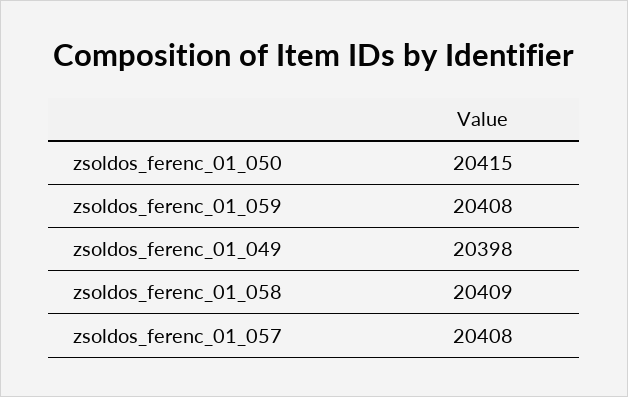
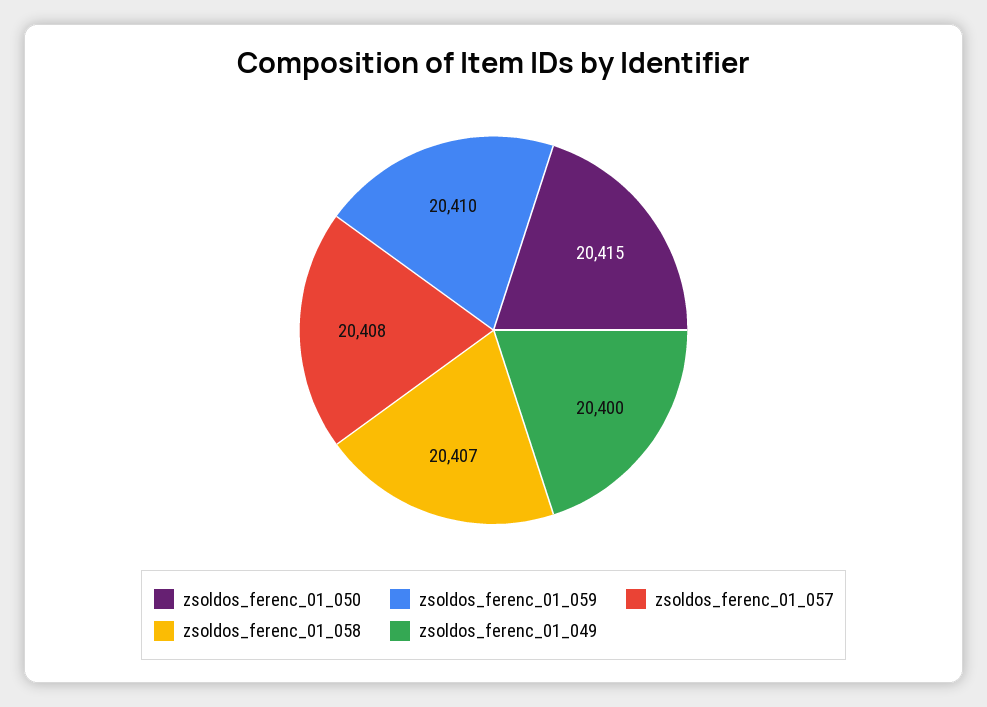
zsoldos_ferenc_01_059: 20408 -> 20410
zsoldos_ferenc_01_049: 20398 -> 20400
zsoldos_ferenc_01_058: 20409 -> 20407

